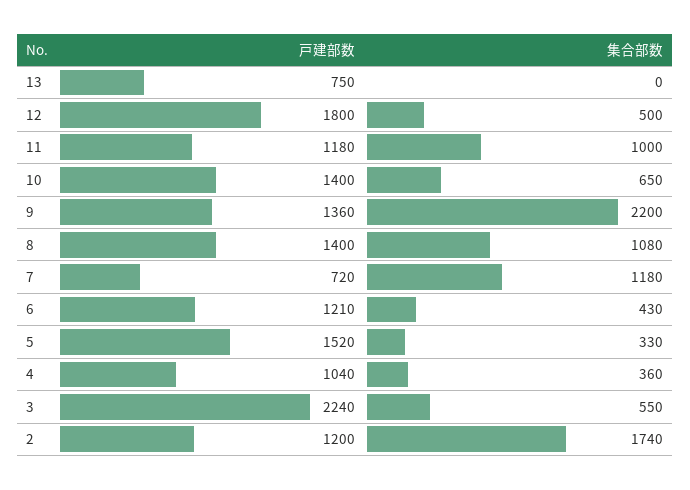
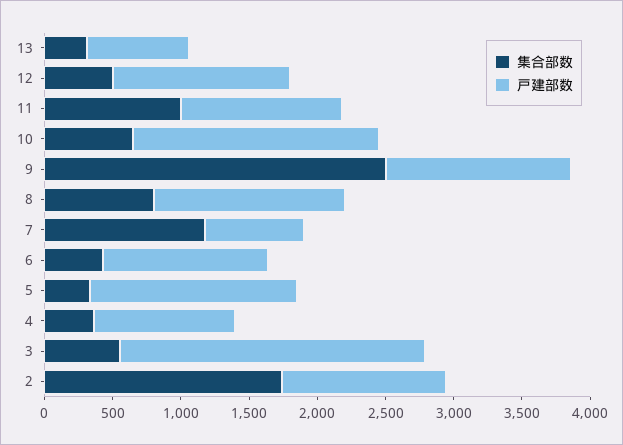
集合部数, 13: 0 -> 300
戸建部数, 12: 1800 -> 1300
戸建部数, 10: 1400 -> 1800
集合部数, 9: 2200 -> 2500
集合部数, 8: 1080 -> 800

